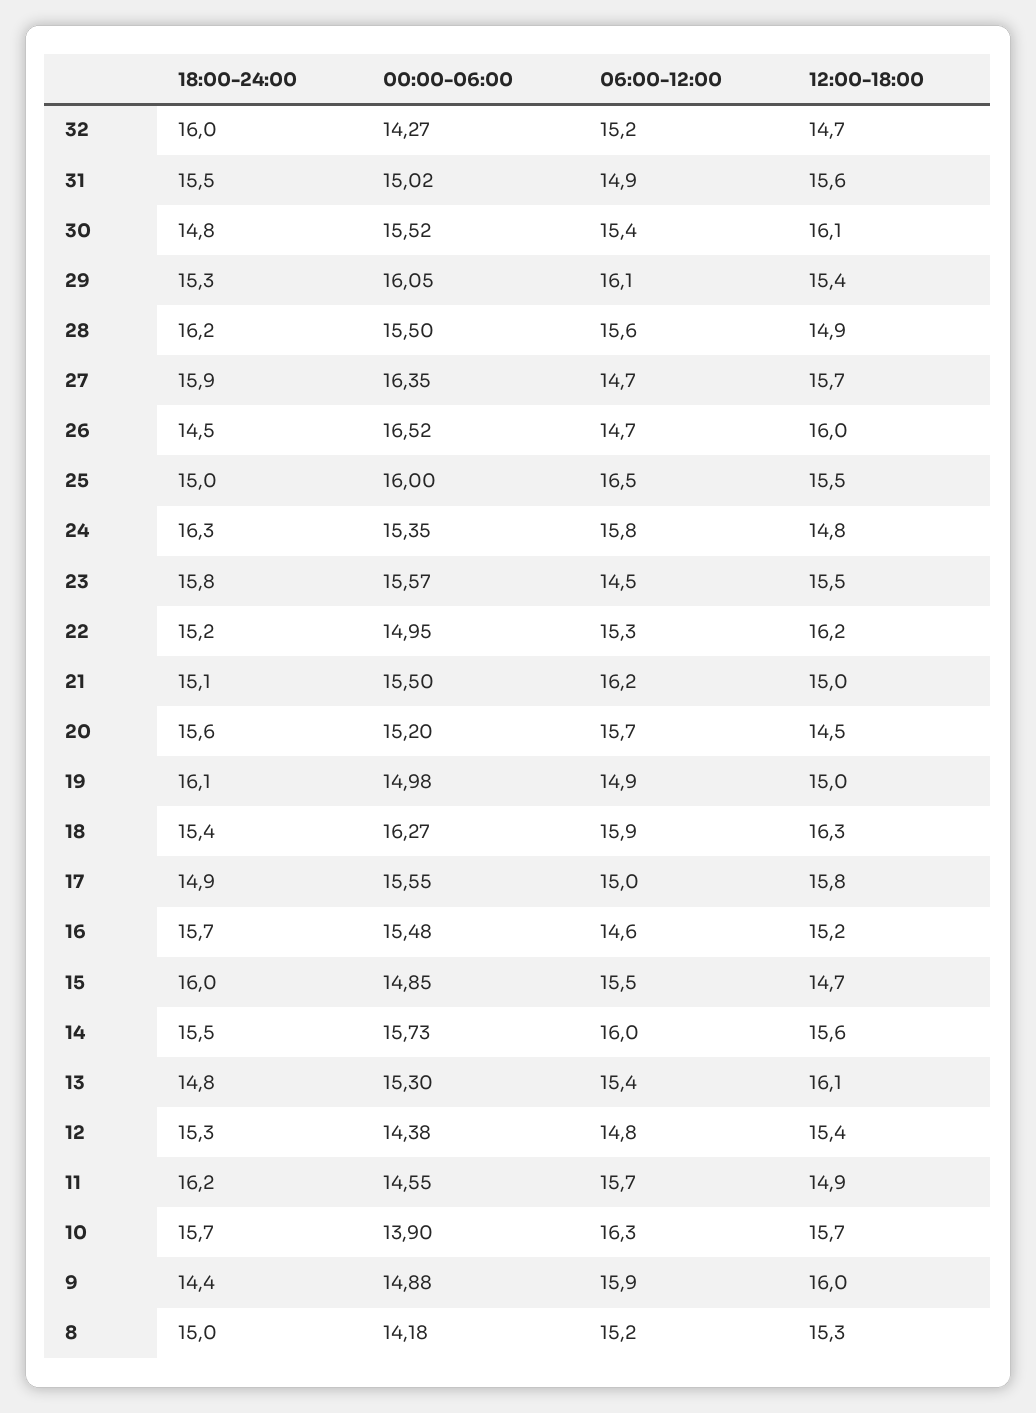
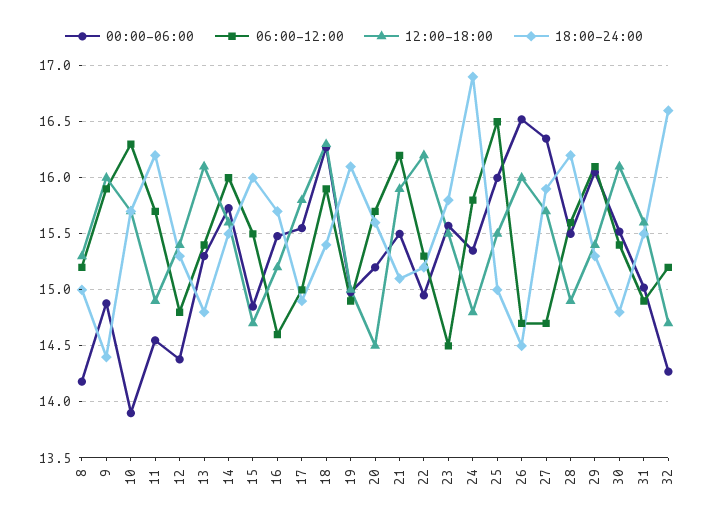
18:00-24:00, 32: 16 -> 16.6
18:00-24:00, 24: 16.3 -> 16.9
12:00-18:00, 21: 15 -> 15.9

